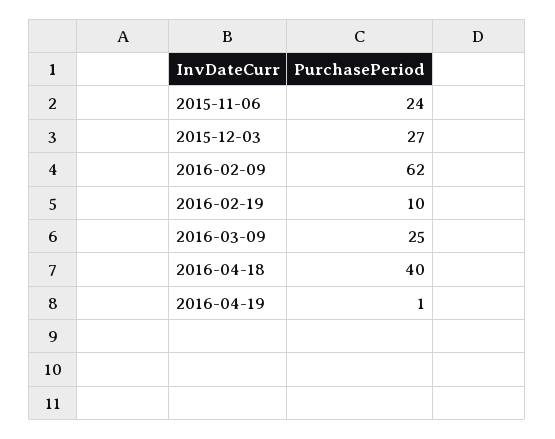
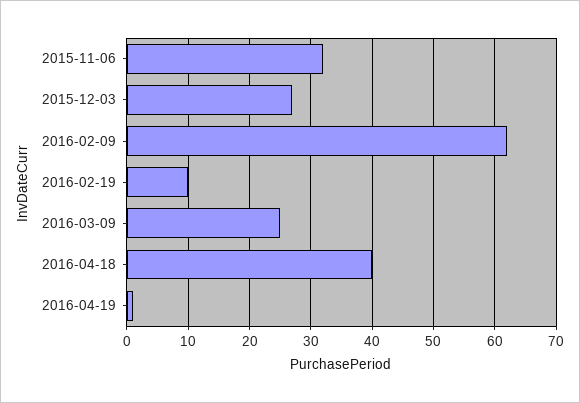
2015-11-06: 24 -> 32

